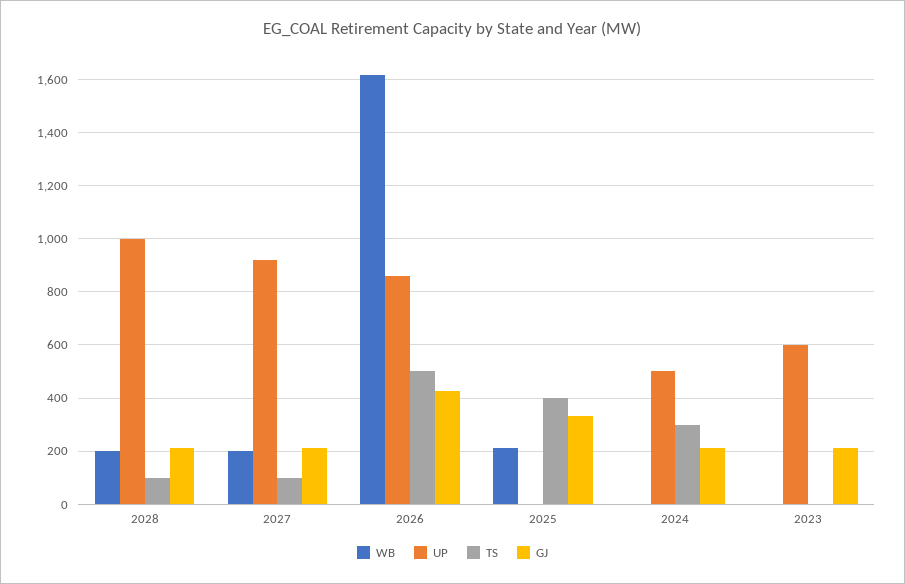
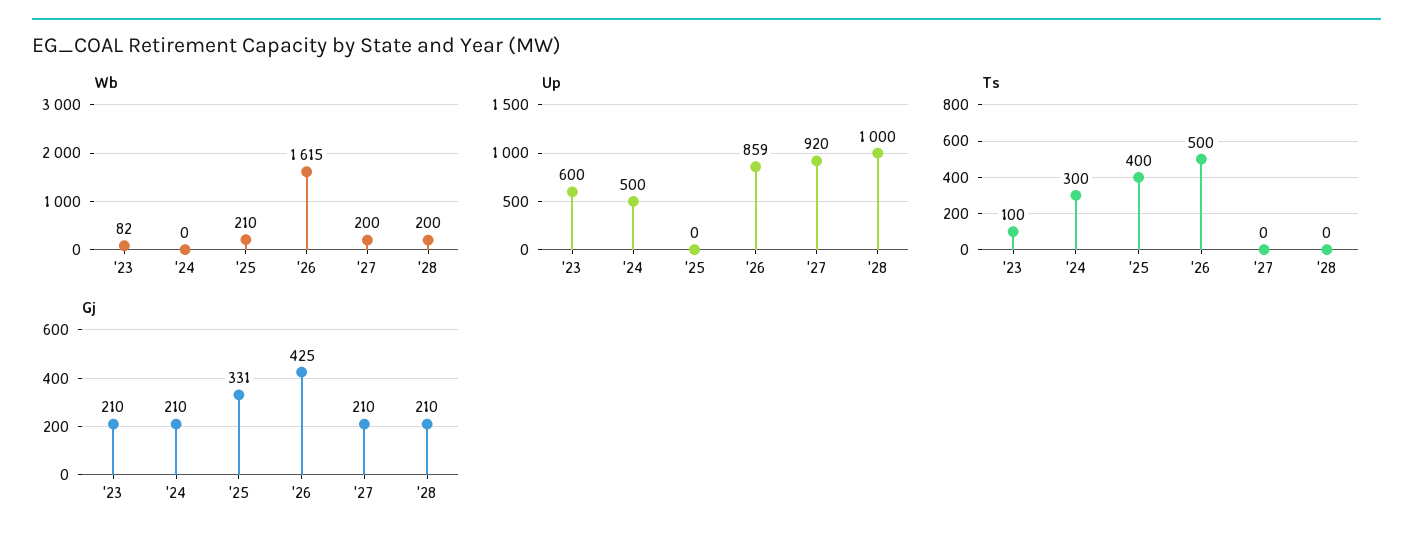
TS, 2028: 100 -> 0
TS, 2027: 100 -> 0
WB, 2023: 0 -> 82
TS, 2023: 0 -> 100

